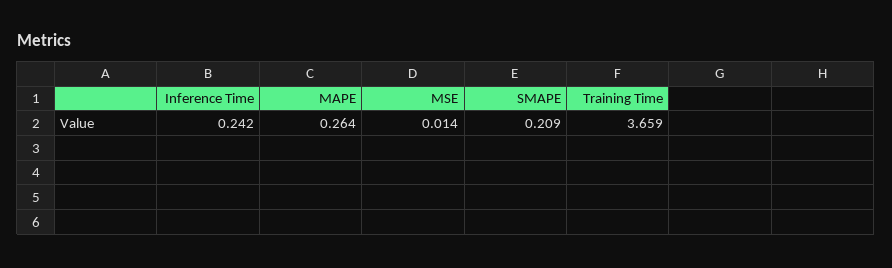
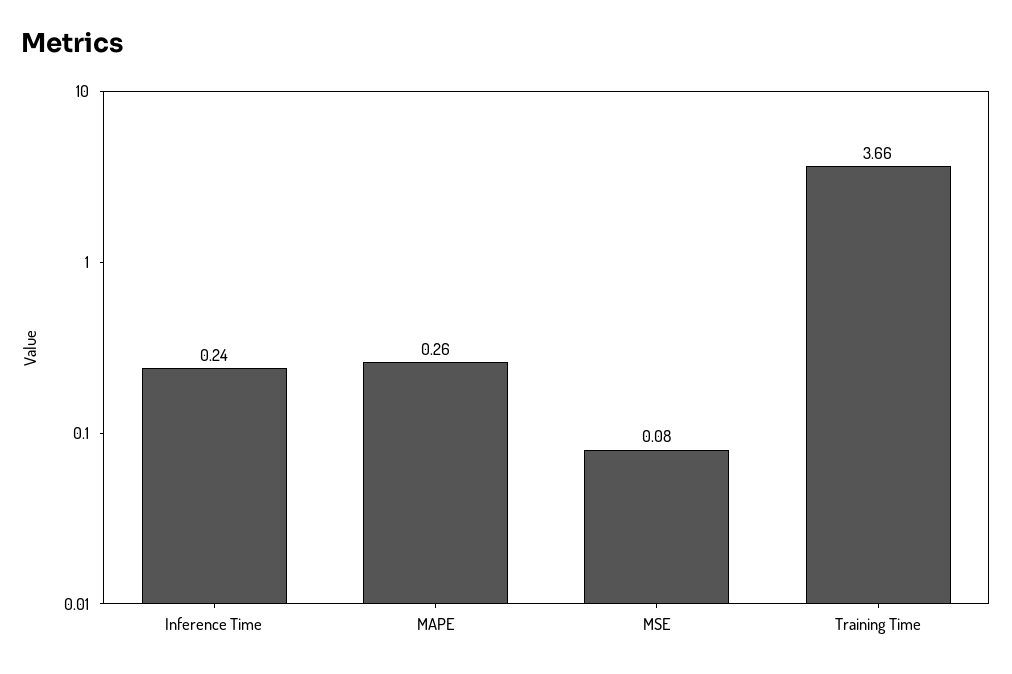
MSE: 0.014 -> 0.08
SMAPE: 0.209 -> none

